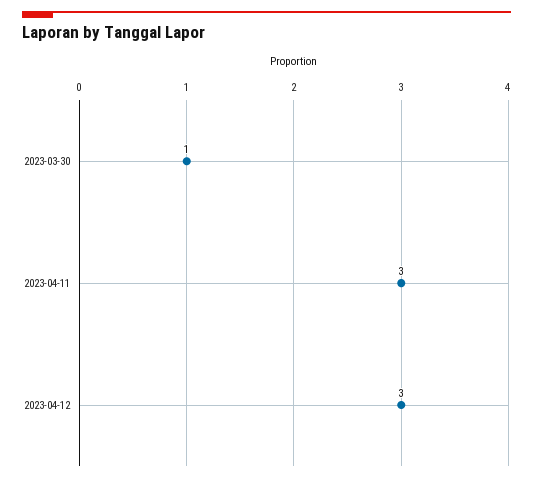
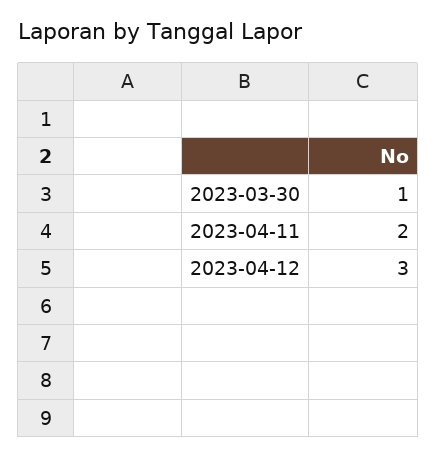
2023-04-11: 3 -> 2

